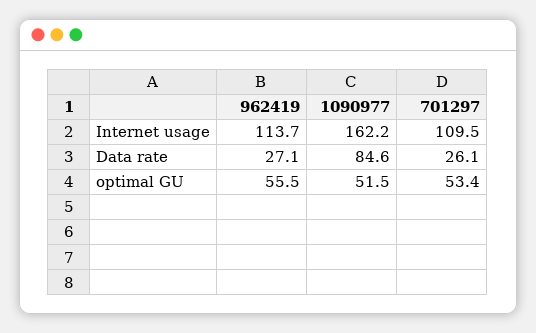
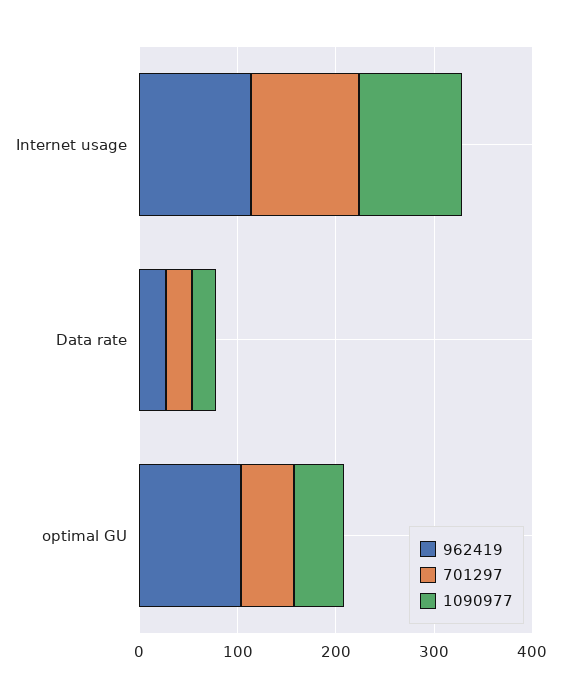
1090977, Internet usage: 162.2 -> 100
1090977, Data rate: 84.6 -> 20
962419, optimal GU: 55.5 -> 100

